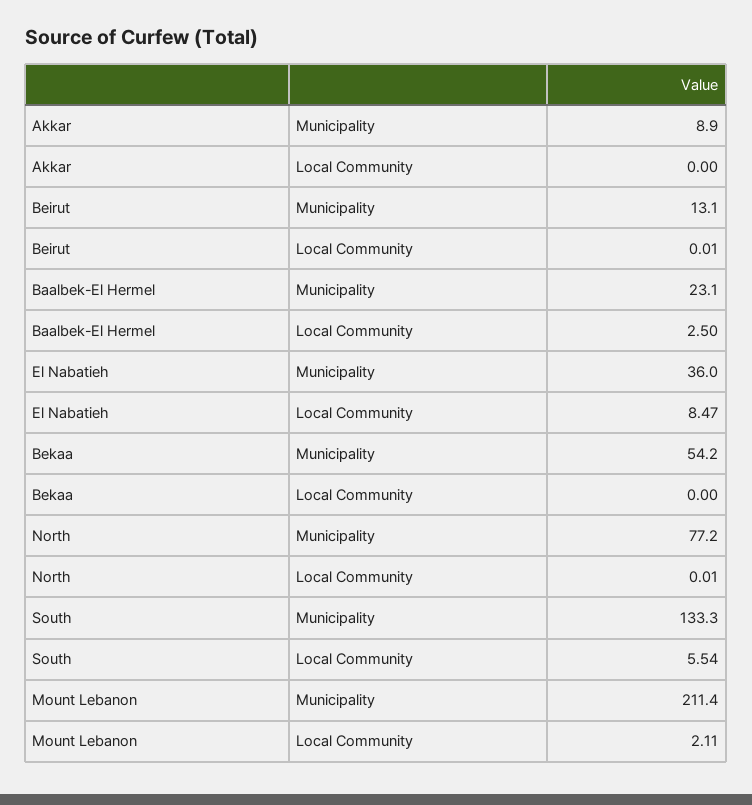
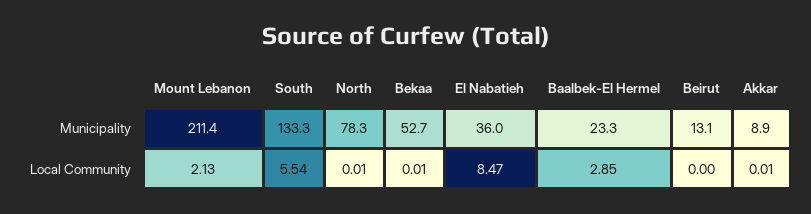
Akkar, Local Community: 0 -> 0.01
Beirut, Local Community: 0.01 -> 0
Baalbek-El Hermel, Municipality: 23.1 -> 23.3
Baalbek-El Hermel, Local Community: 2.5 -> 2.85
Bekaa, Municipality: 54.2 -> 52.7
Bekaa, Local Community: 0 -> 0.01
North, Municipality: 77.2 -> 78.3
Mount Lebanon, Local Community: 2.11 -> 2.13

